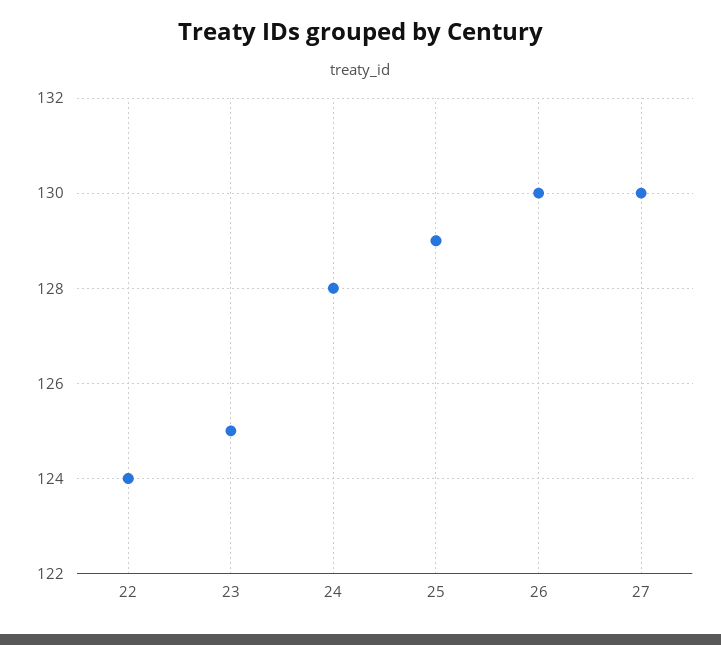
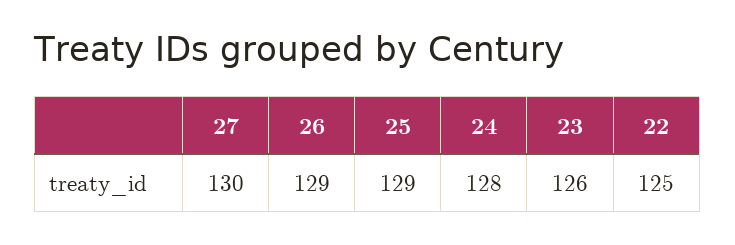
22: 124 -> 125
23: 125 -> 126
26: 130 -> 129

